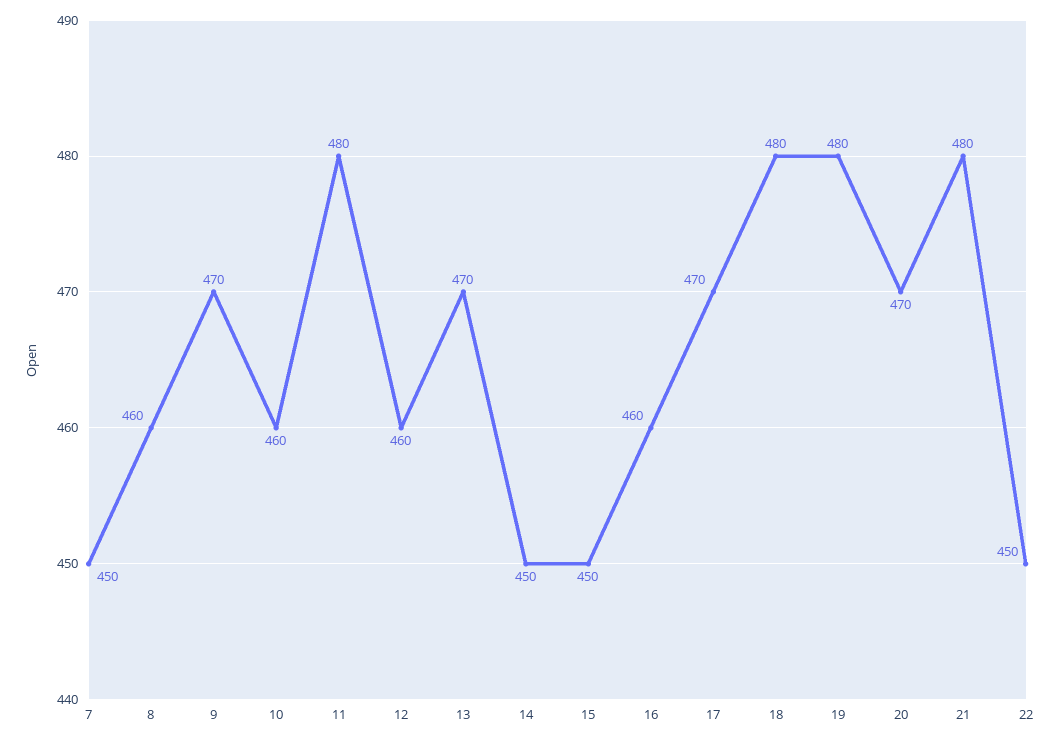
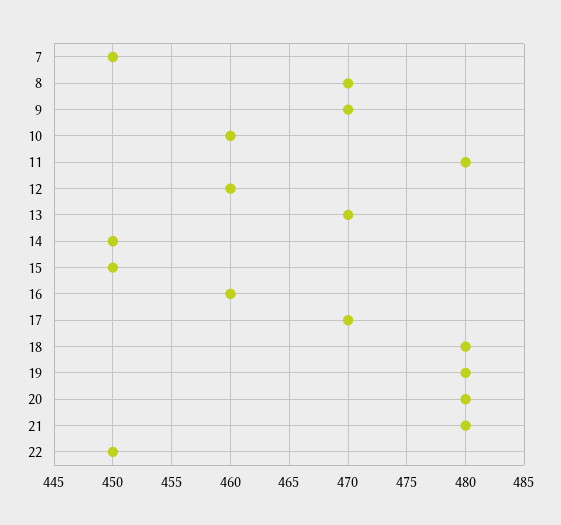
8: 460 -> 470
20: 470 -> 480

